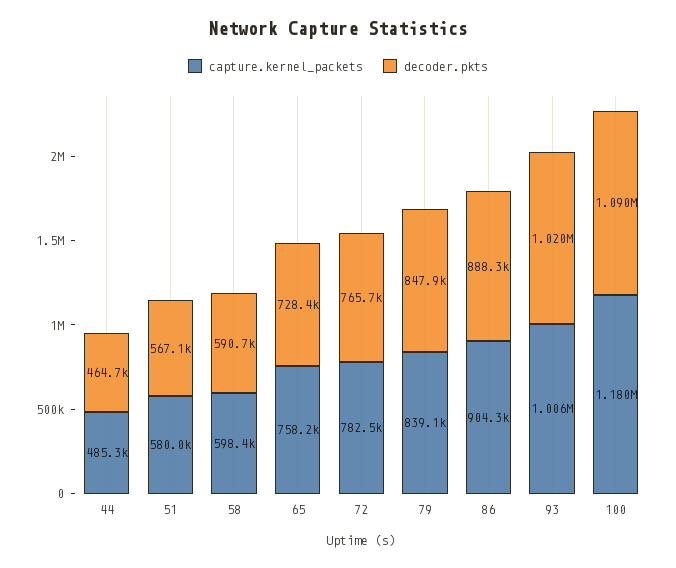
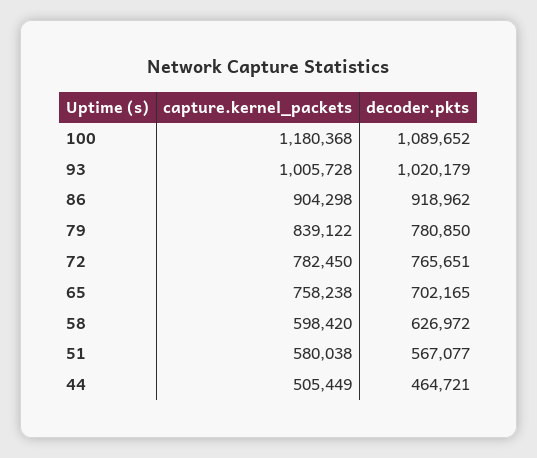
capture.kernel_packets, 44: 485300 -> 505449
decoder.pkts, 58: 590700 -> 626972
decoder.pkts, 65: 728400 -> 702165
decoder.pkts, 79: 847900 -> 780850
decoder.pkts, 86: 888300 -> 918962

